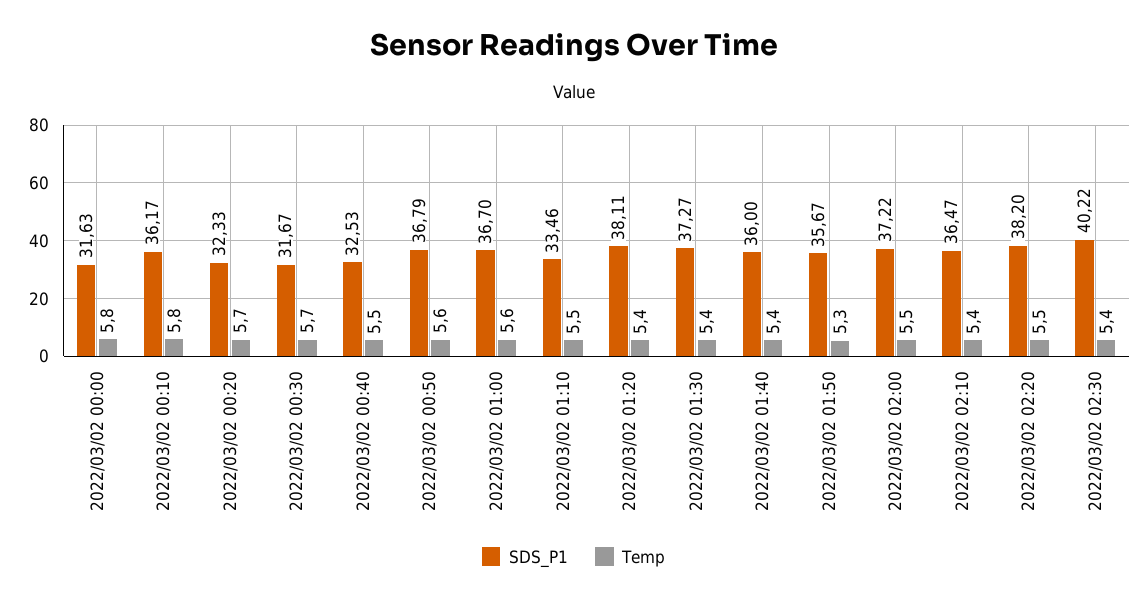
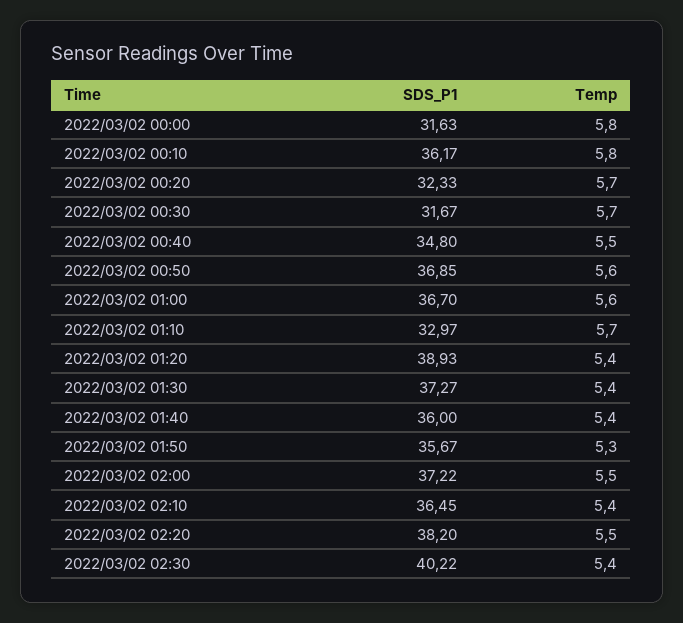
SDS_P1, 2022/03/02 00:40: 32.53 -> 34.8
SDS_P1, 2022/03/02 00:50: 36.79 -> 36.85
SDS_P1, 2022/03/02 01:10: 33.46 -> 32.97
Temp, 2022/03/02 01:10: 5.5 -> 5.7
SDS_P1, 2022/03/02 01:20: 38.11 -> 38.93
SDS_P1, 2022/03/02 02:10: 36.47 -> 36.45

